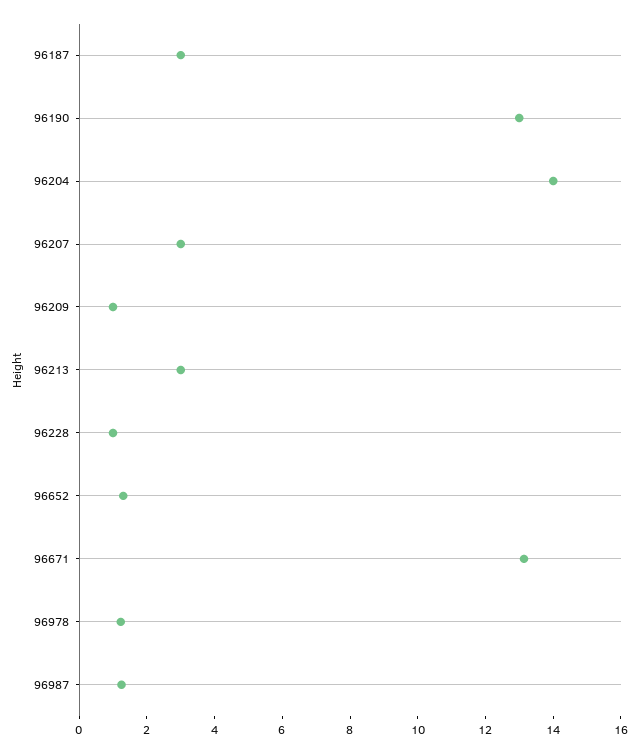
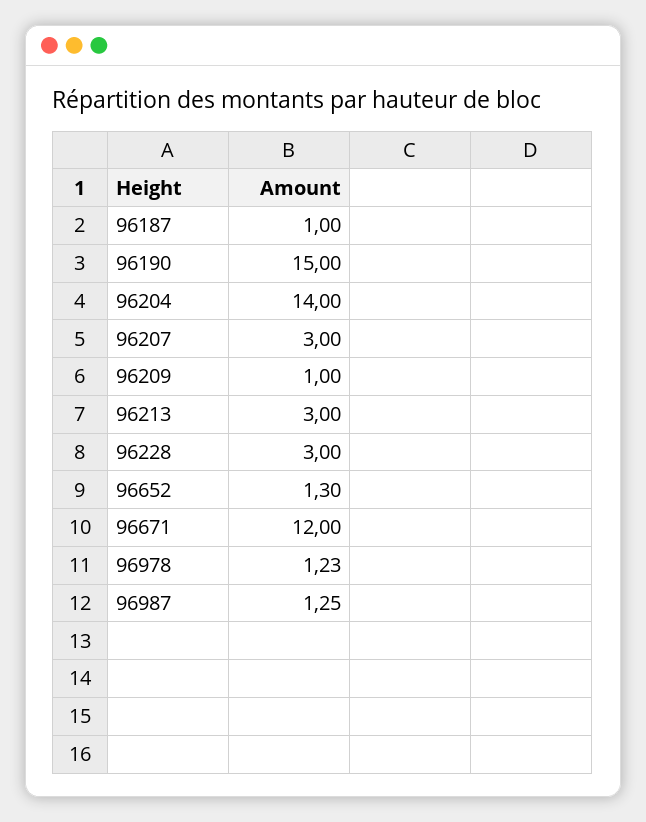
96187: 3 -> 1
96190: 13 -> 15
96228: 1 -> 3
96671: 13 -> 12

